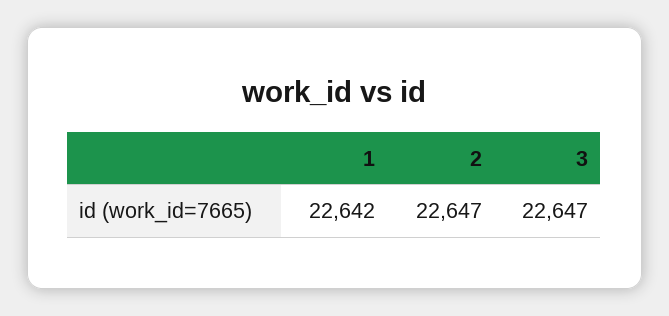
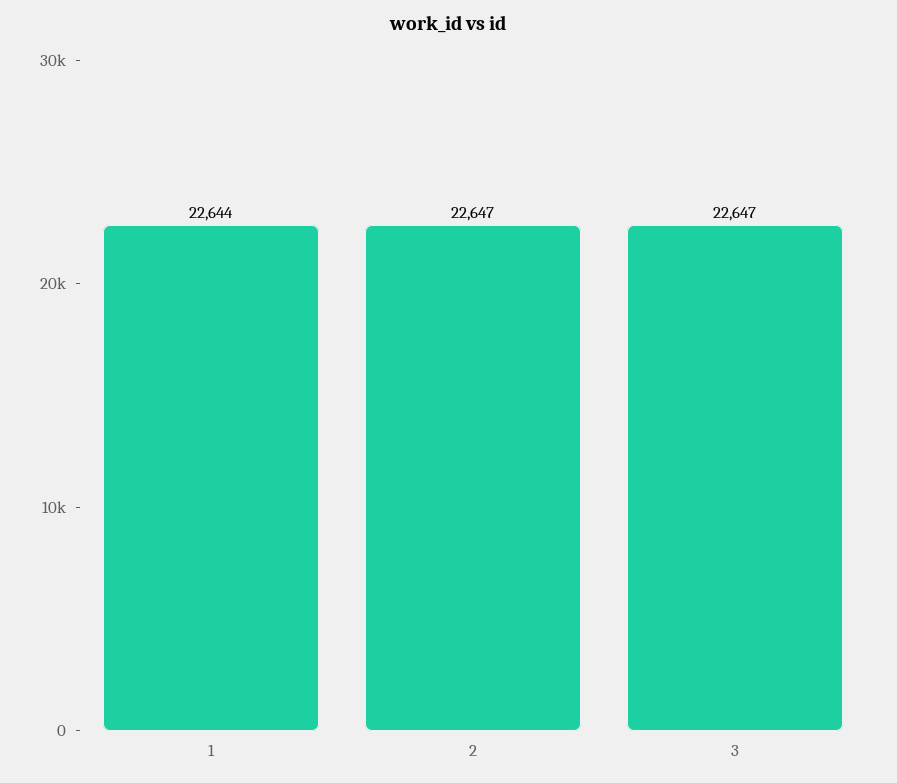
1: 22642 -> 22644

